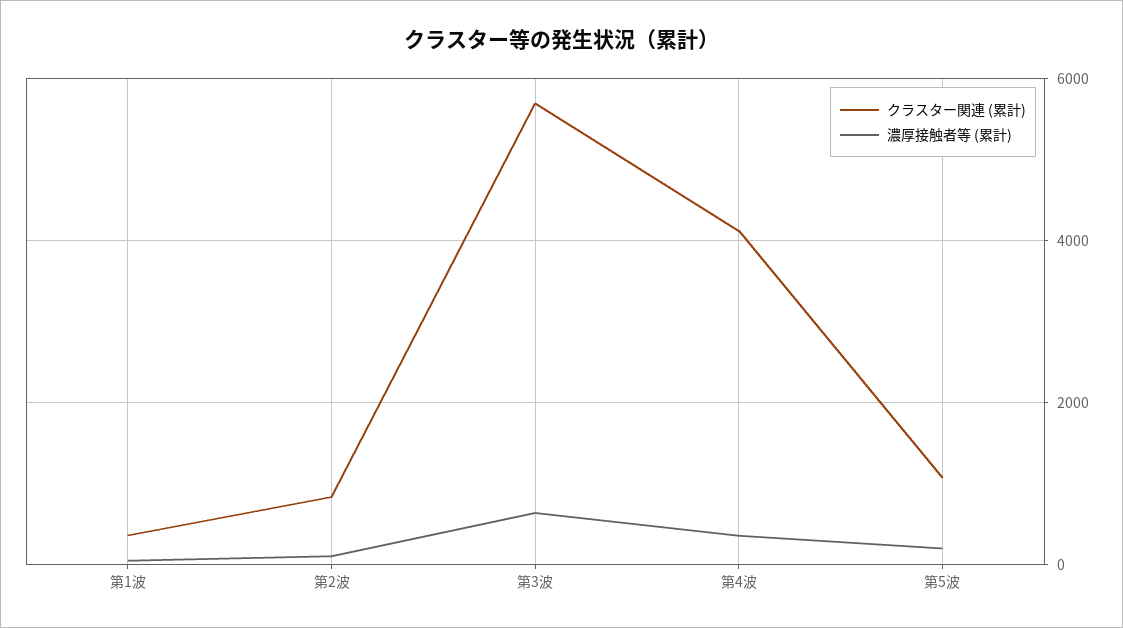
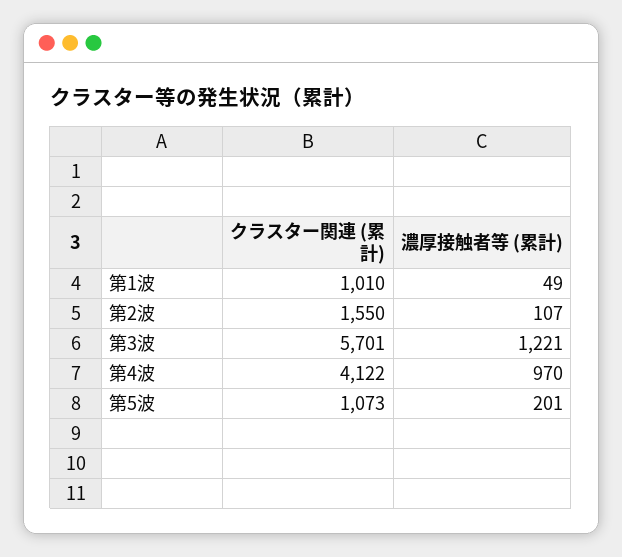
クラスター関連 (累計), 第1波: 400 -> 1010
クラスター関連 (累計), 第2波: 800 -> 1550
濃厚接触者等 (累計), 第3波: 600 -> 1221
濃厚接触者等 (累計), 第4波: 400 -> 970

